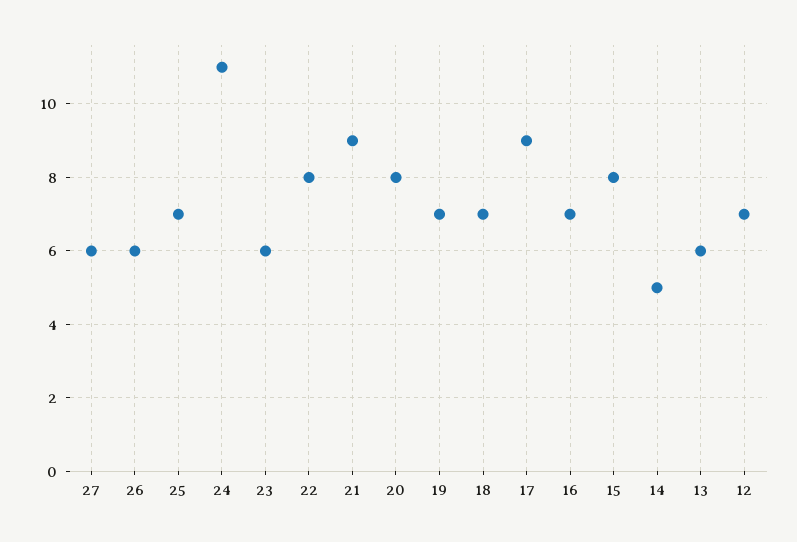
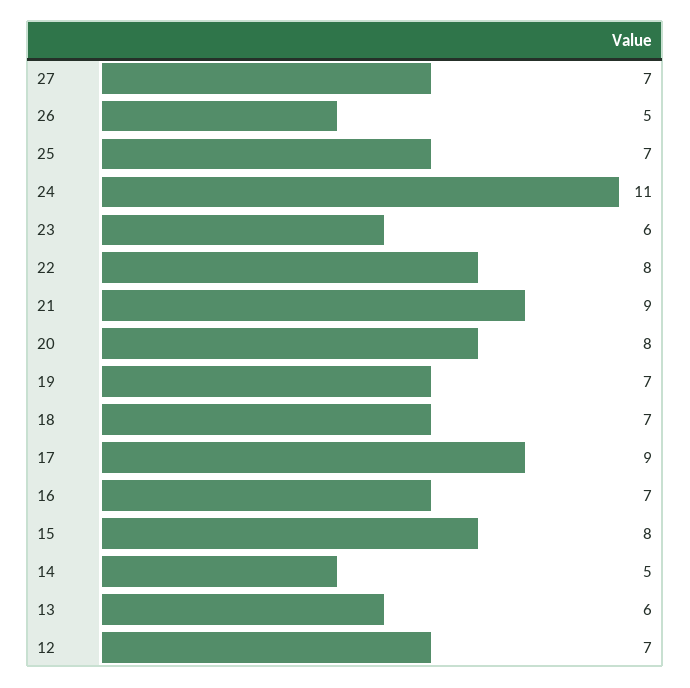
27: 6 -> 7
26: 6 -> 5

